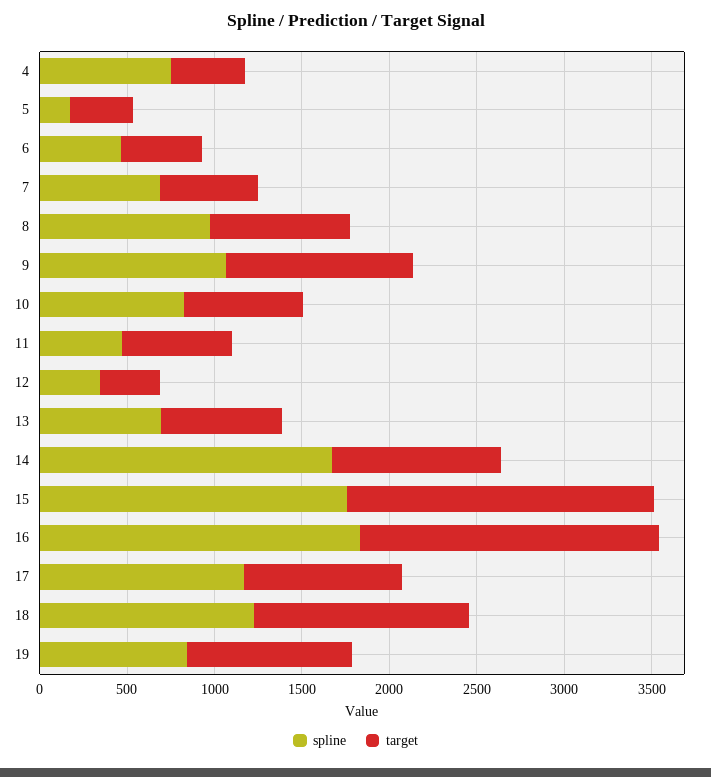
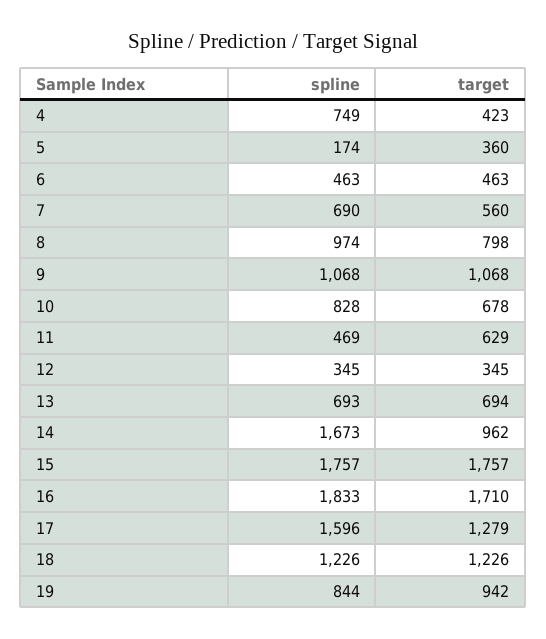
spline, 17: 1200 -> 1596
target, 17: 900 -> 1279

